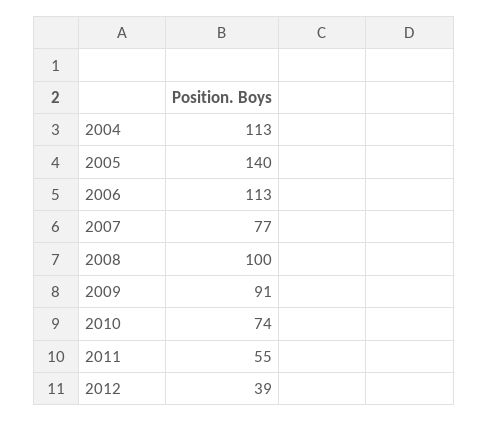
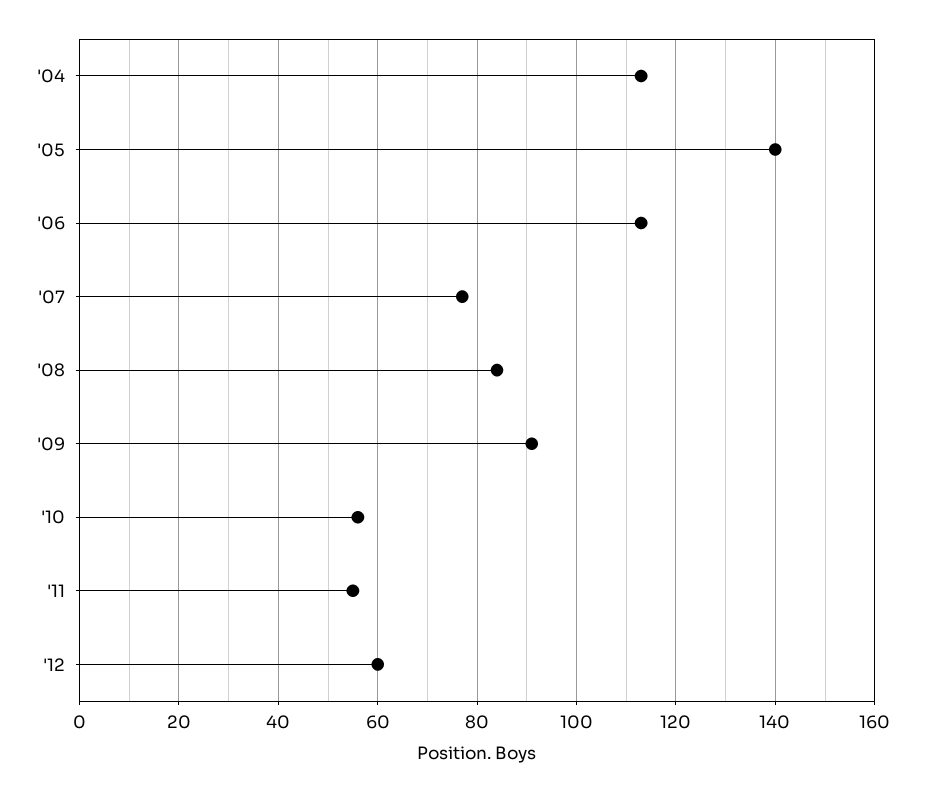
2008: 100 -> 85
2010: 74 -> 55
2012: 39 -> 60

